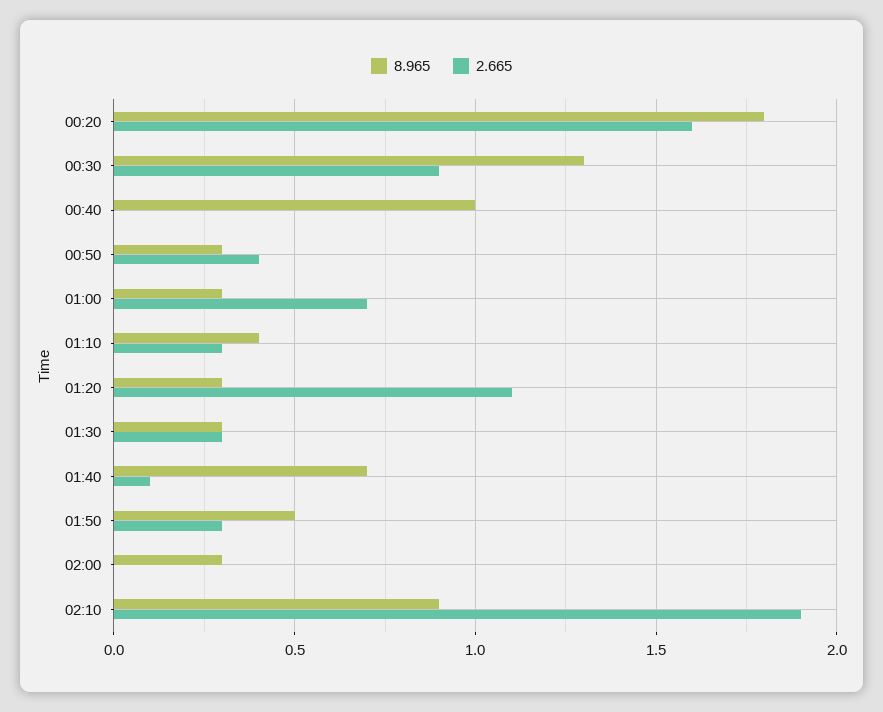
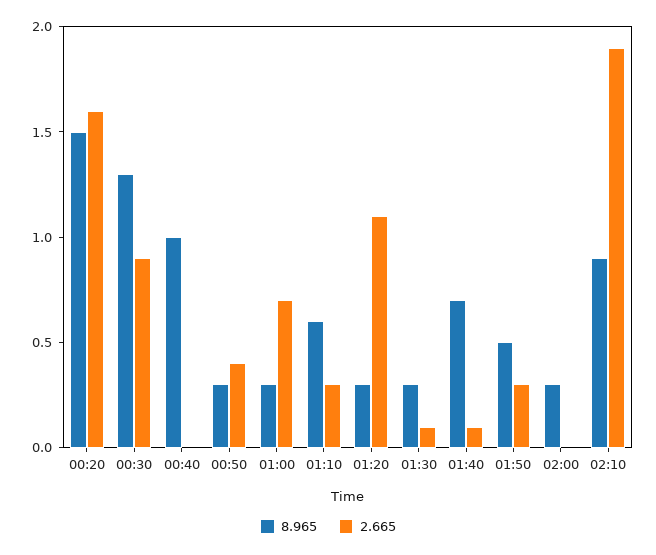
8.965, 00:20: 1.8 -> 1.5
8.965, 01:10: 0.4 -> 0.6
2.665, 01:30: 0.3 -> 0.1

